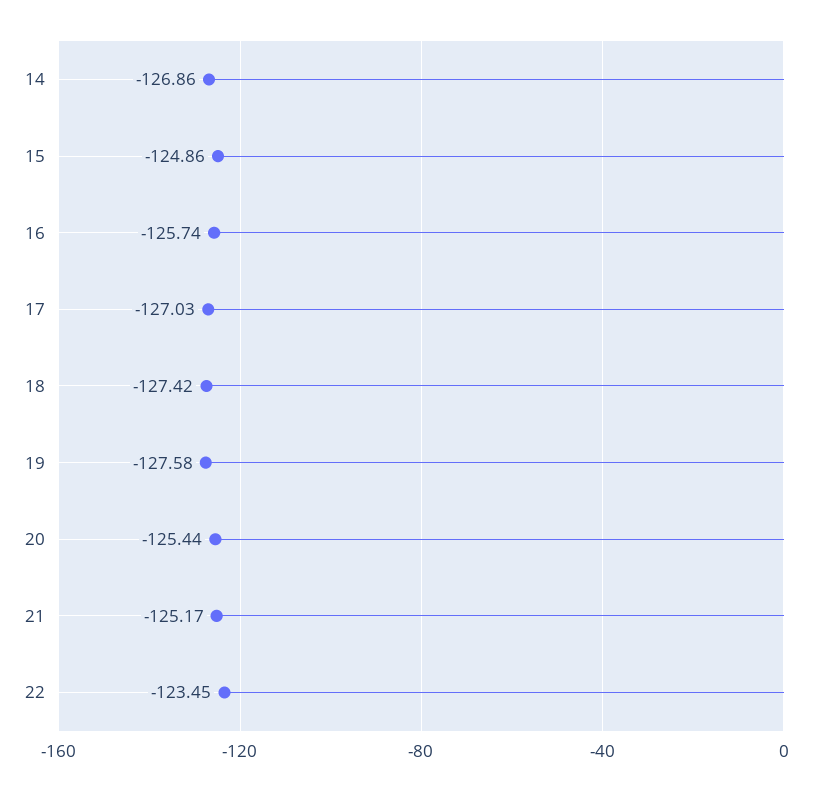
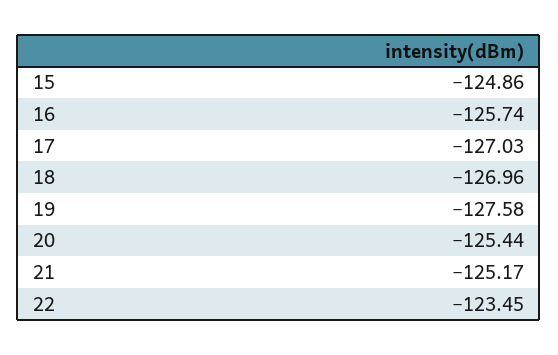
14: -126.86 -> none
18: -127.42 -> -126.96

